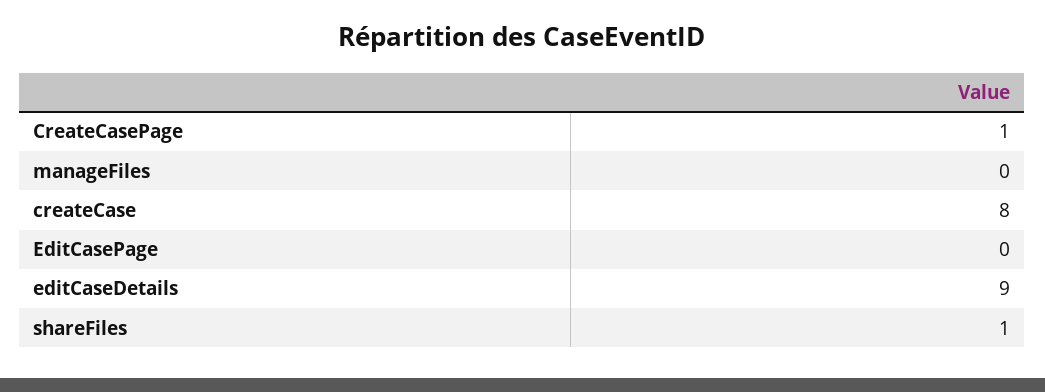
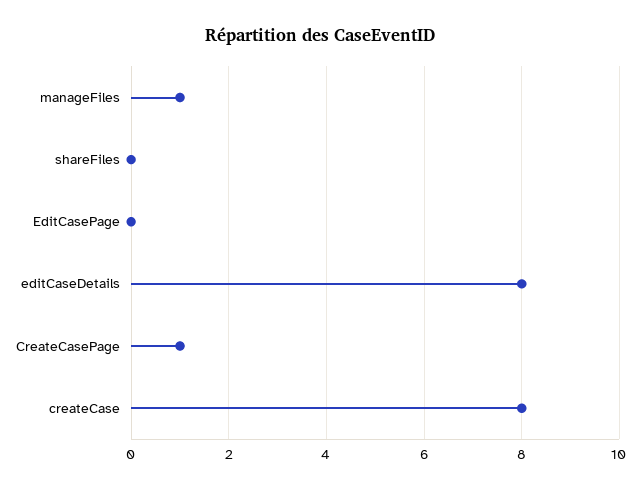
manageFiles: 0 -> 1
editCaseDetails: 9 -> 8
shareFiles: 1 -> 0

